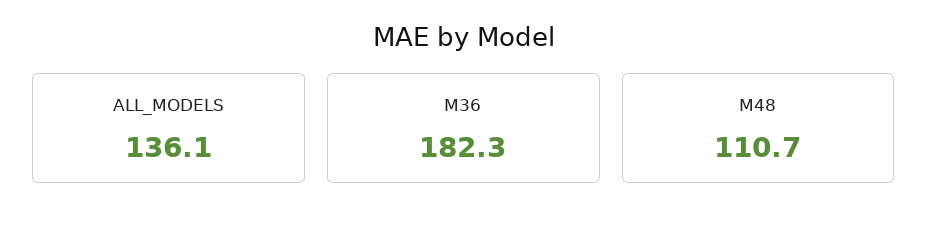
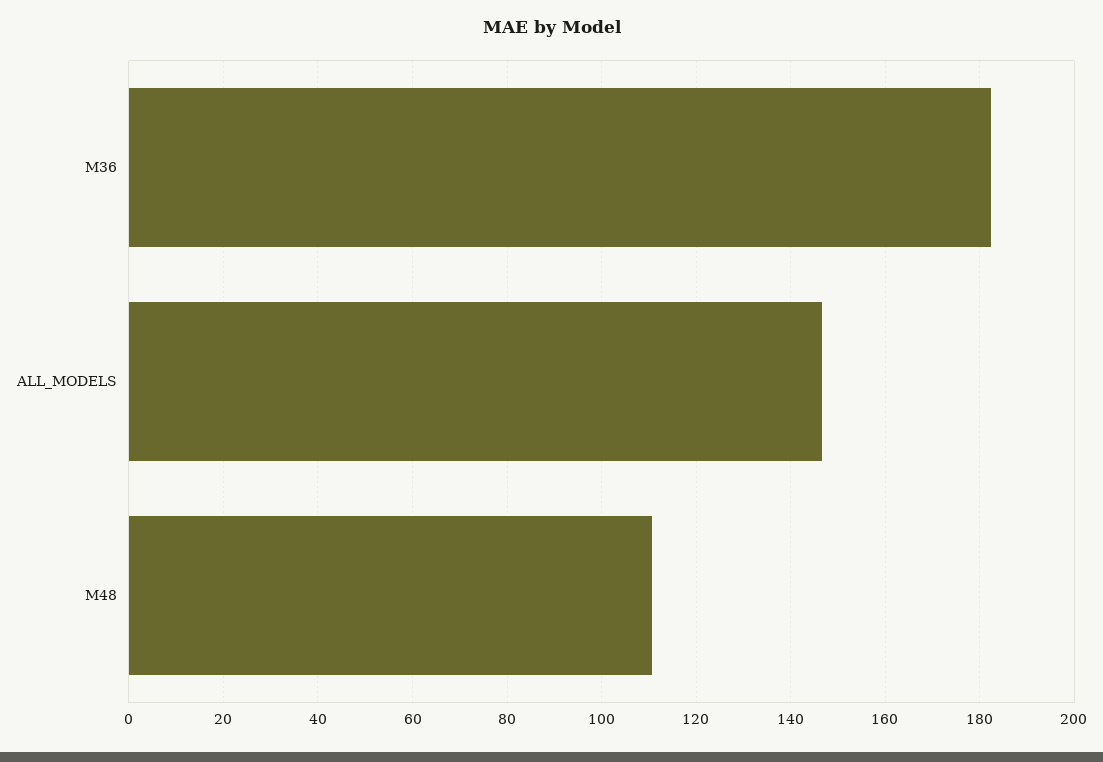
ALL_MODELS: 136.1 -> 146

